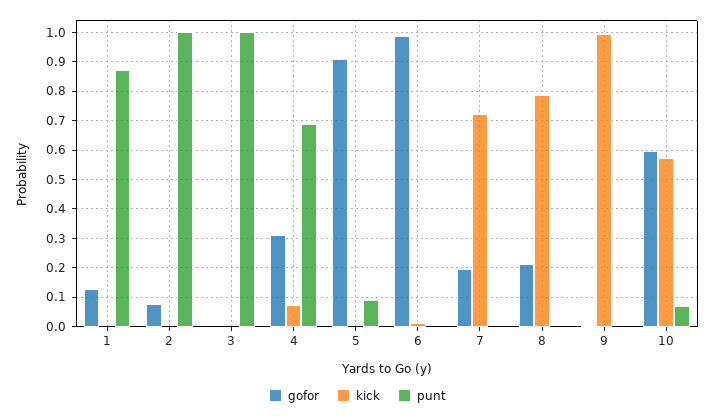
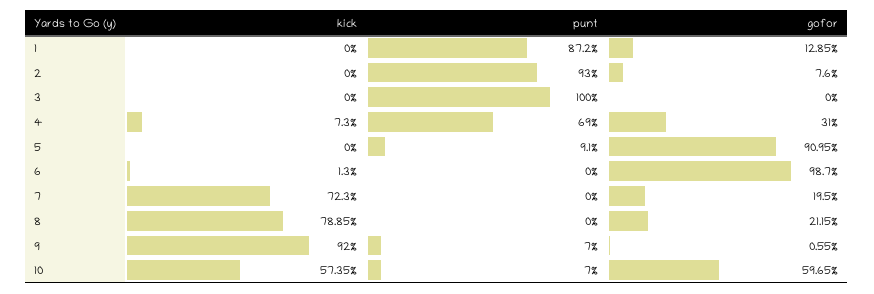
punt, 2: 1 -> 0.93
kick, 9: 1 -> 0.92
punt, 9: 0 -> 0.07

